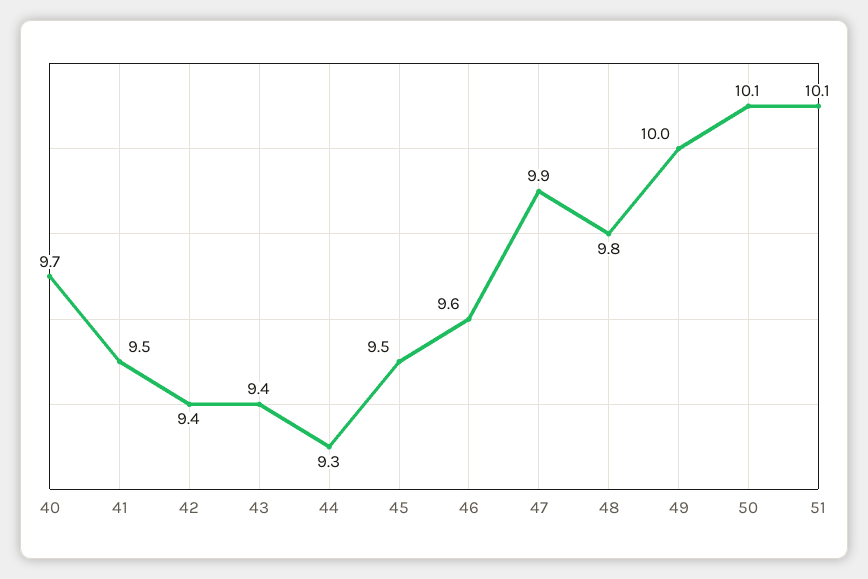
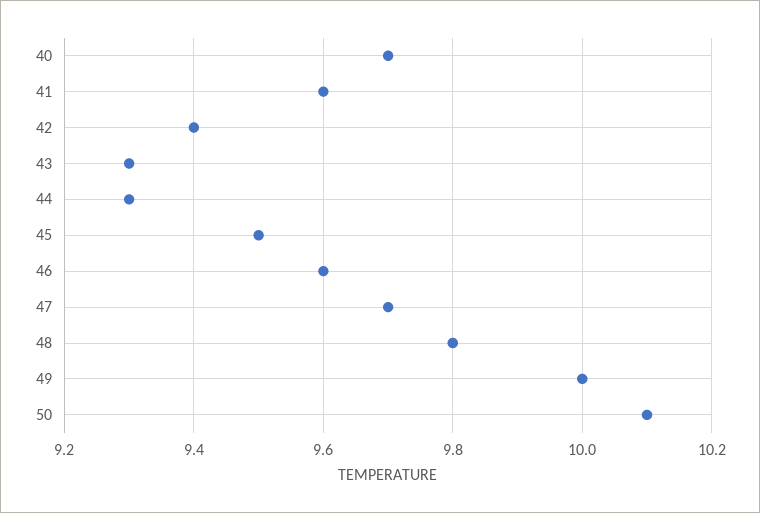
41: 9.5 -> 9.6
43: 9.4 -> 9.3
47: 9.9 -> 9.7
51: 10.1 -> none

